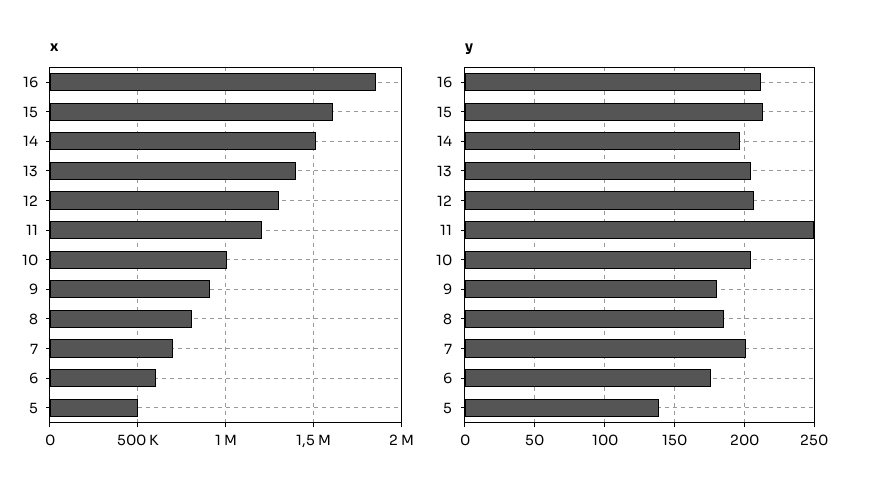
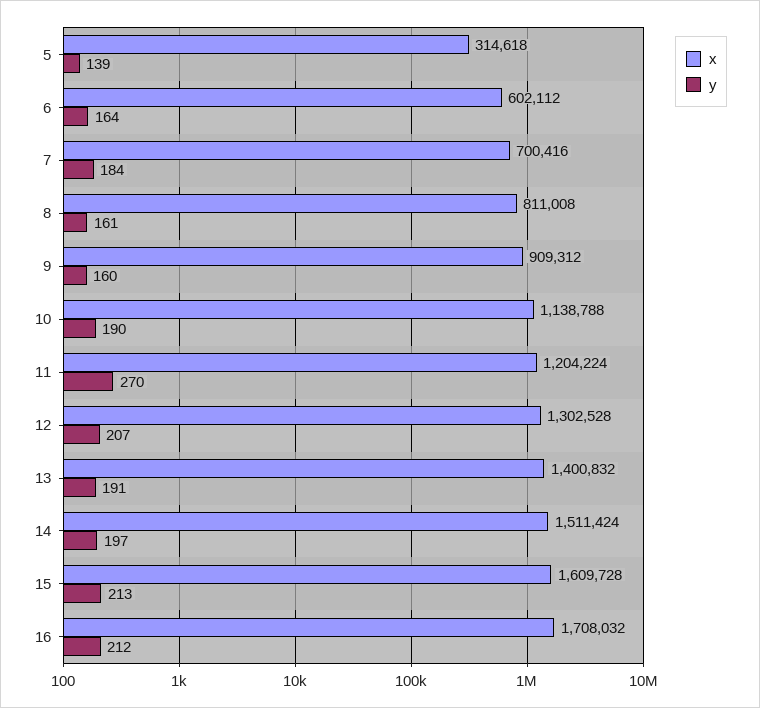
x, 16: 1850000 -> 1708032
x, 10: 1000000 -> 1138788
x, 5: 500000 -> 314618
y, 13: 205 -> 191
y, 11: 250 -> 270
y, 10: 205 -> 190
y, 9: 180 -> 160
y, 8: 185 -> 161
y, 7: 200 -> 184
y, 6: 175 -> 164

